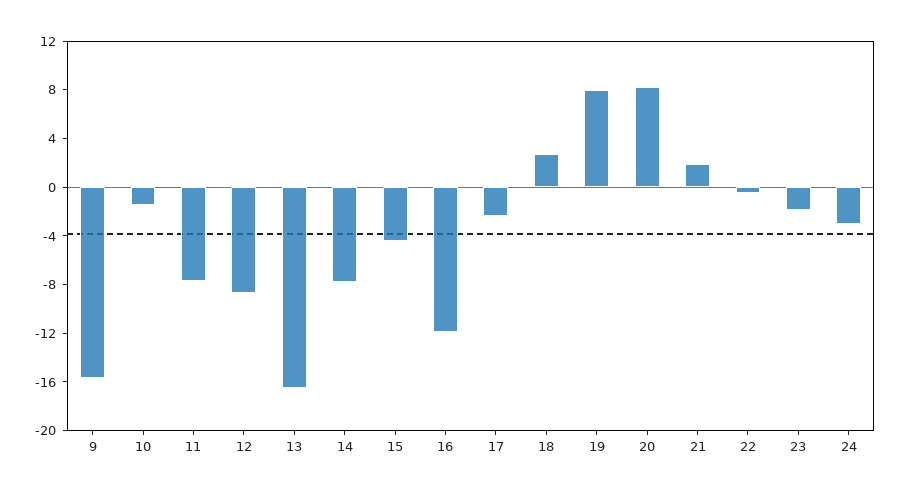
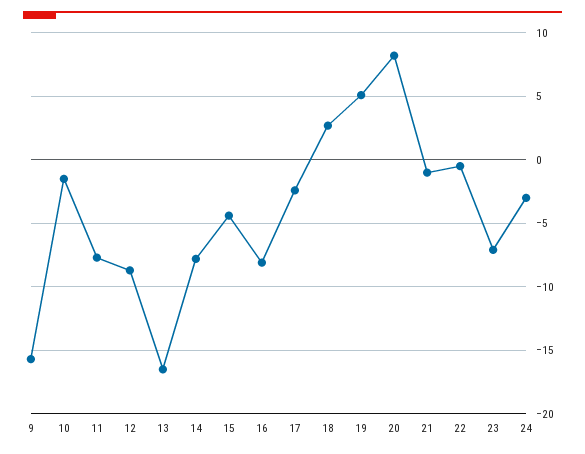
16: -12 -> -8
19: 8 -> 5
21: 2 -> -1
23: -2 -> -7

